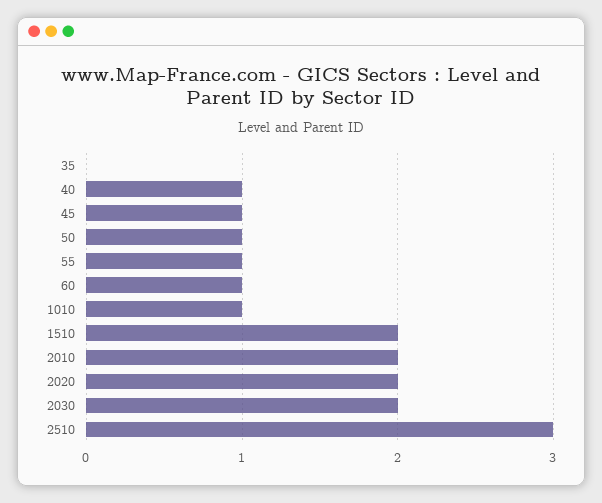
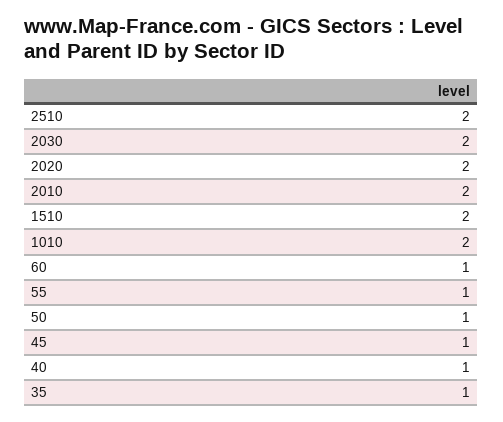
35: 0 -> 1
1010: 1 -> 2
2510: 3 -> 2

